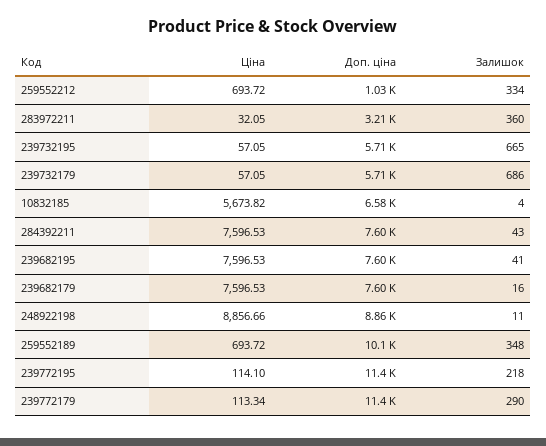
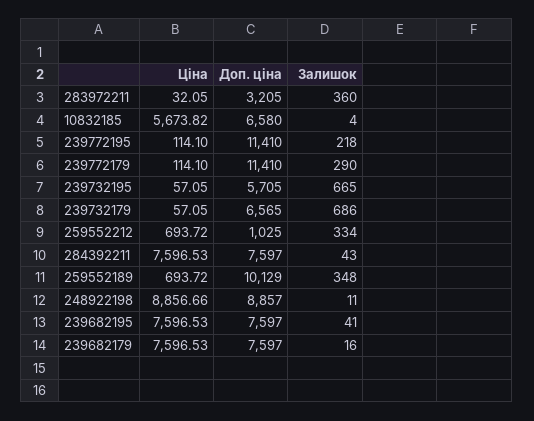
Доп. ціна, 239732179: 5710 -> 6565
Ціна, 239772179: 113.34 -> 114.1

